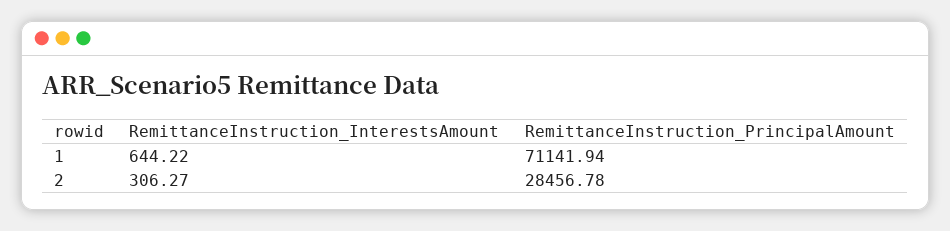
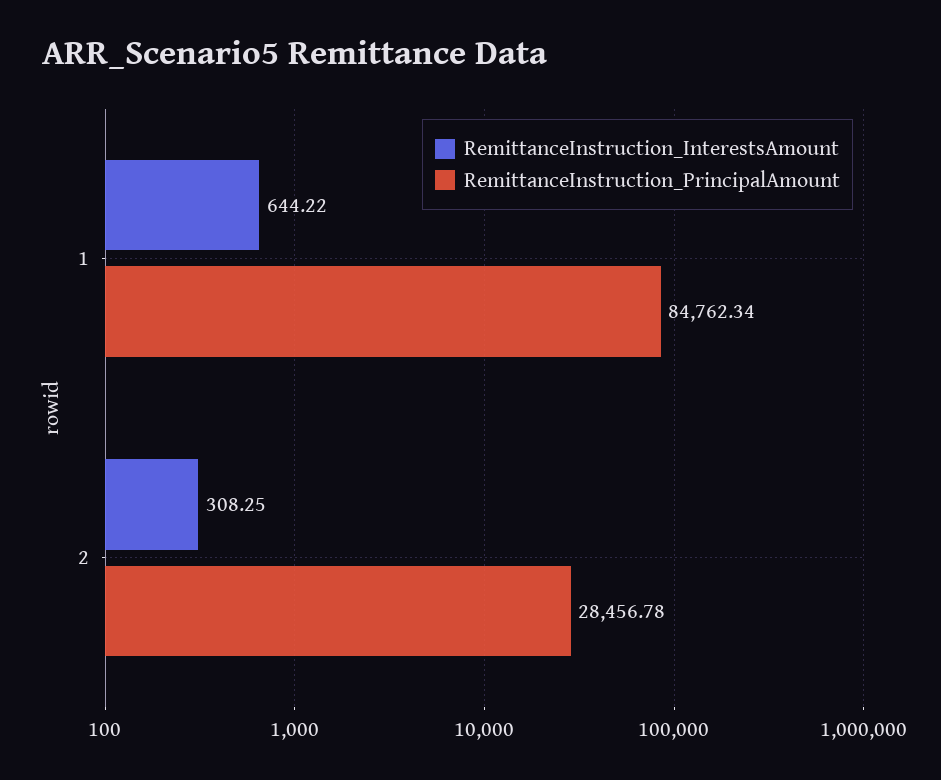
RemittanceInstruction_PrincipalAmount, 1: 71141.94 -> 84762.34
RemittanceInstruction_InterestsAmount, 2: 306.27 -> 308.25

